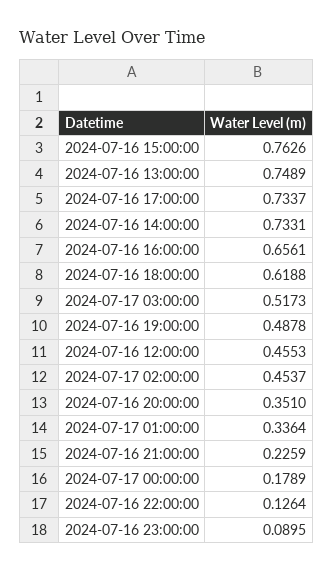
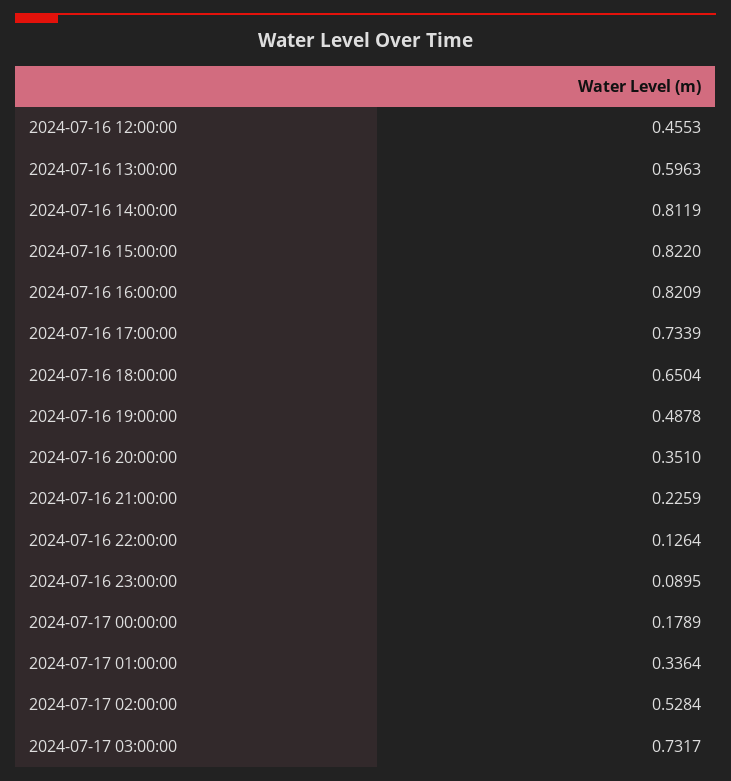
2024-07-16 15:00:00: 0.7626 -> 0.822
2024-07-16 13:00:00: 0.7489 -> 0.5963
2024-07-16 17:00:00: 0.7337 -> 0.7339
2024-07-16 14:00:00: 0.7331 -> 0.8119
2024-07-16 16:00:00: 0.6561 -> 0.8209
2024-07-16 18:00:00: 0.6188 -> 0.6504
2024-07-17 03:00:00: 0.5173 -> 0.7317
2024-07-17 02:00:00: 0.4537 -> 0.5284

